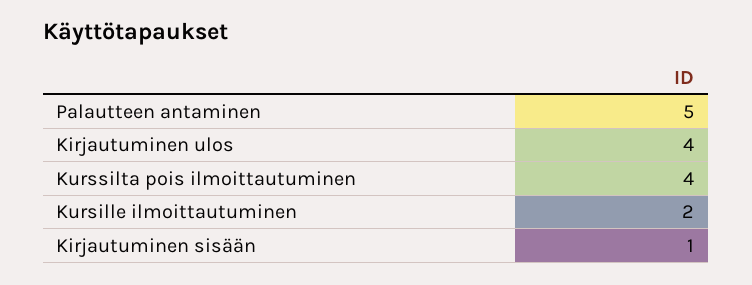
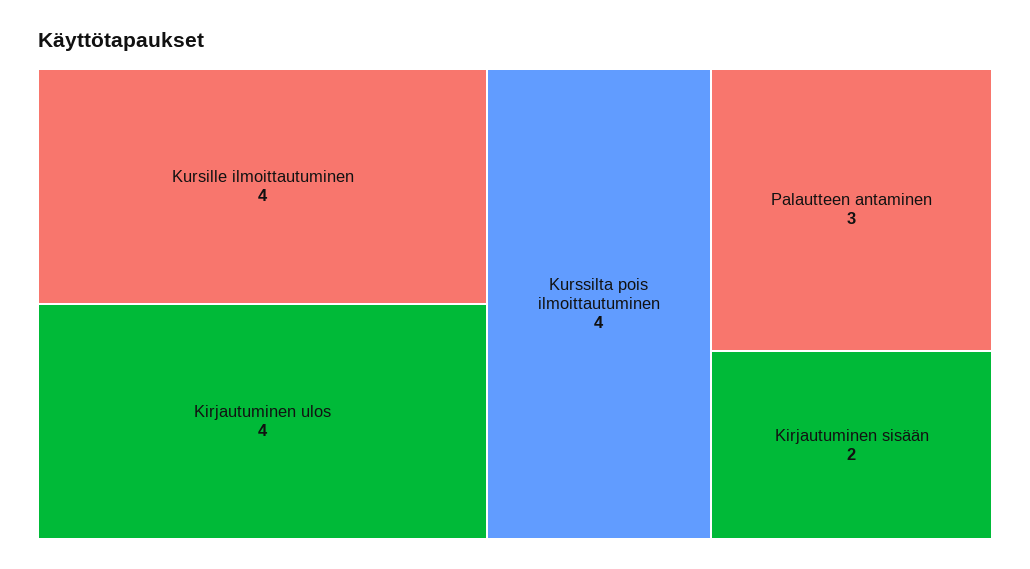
Palautteen antaminen: 5 -> 3
Kursille ilmoittautuminen: 2 -> 4
Kirjautuminen sisään: 1 -> 2

